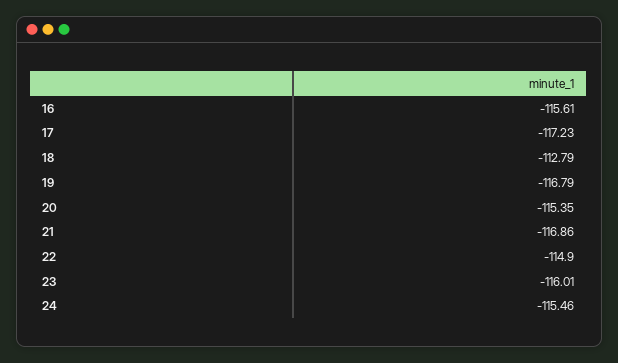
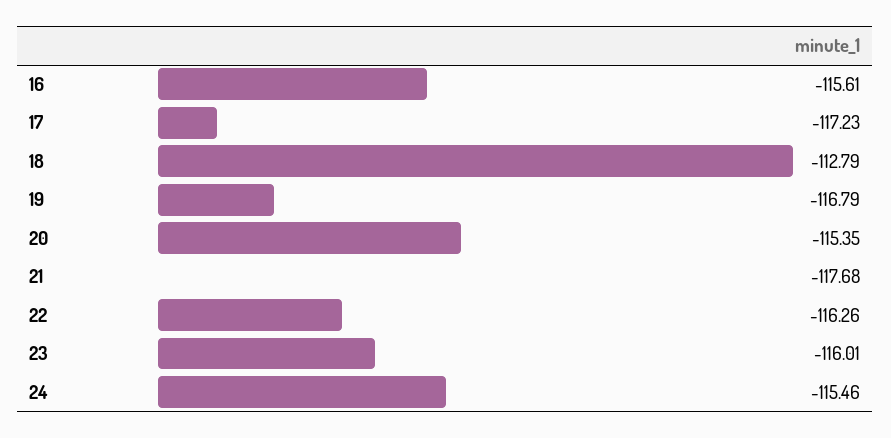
21: -116.86 -> -117.68
22: -114.9 -> -116.26

